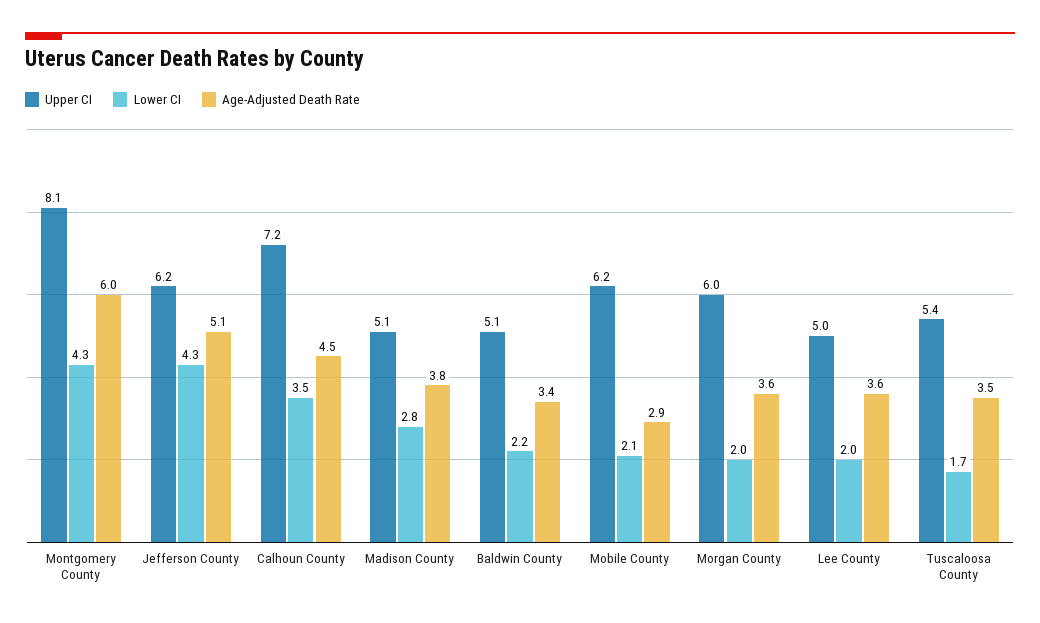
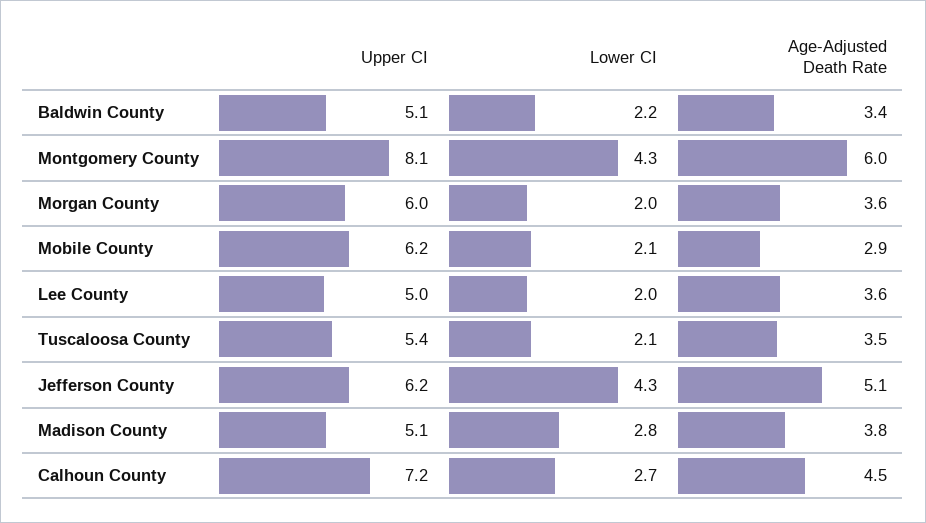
Lower CI, Calhoun County: 3.5 -> 2.7
Lower CI, Tuscaloosa County: 1.7 -> 2.1

